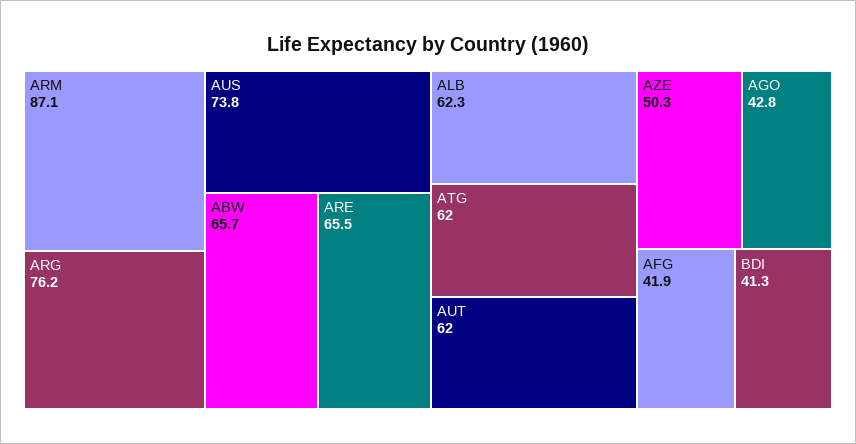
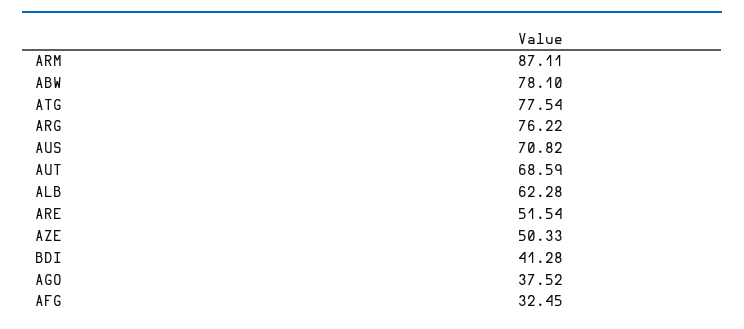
AUS: 73.8 -> 70.82
ABW: 65.7 -> 78.1
ARE: 65.5 -> 51.54
ATG: 62 -> 77.54
AUT: 62 -> 68.59
AGO: 42.8 -> 37.52
AFG: 41.9 -> 32.45

